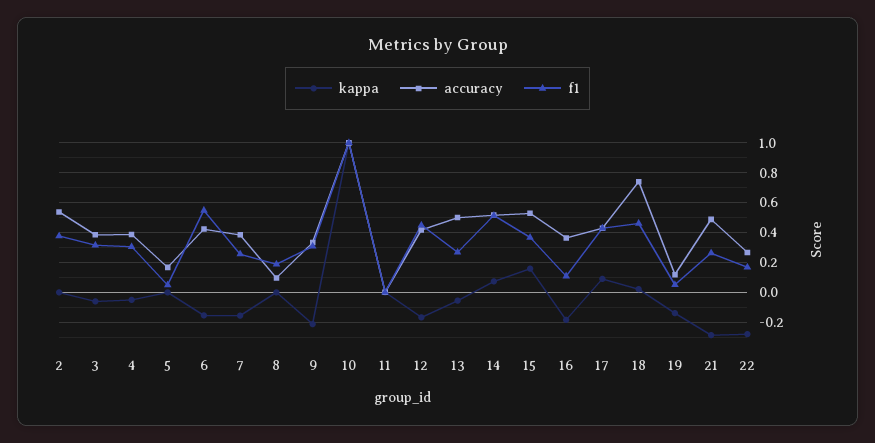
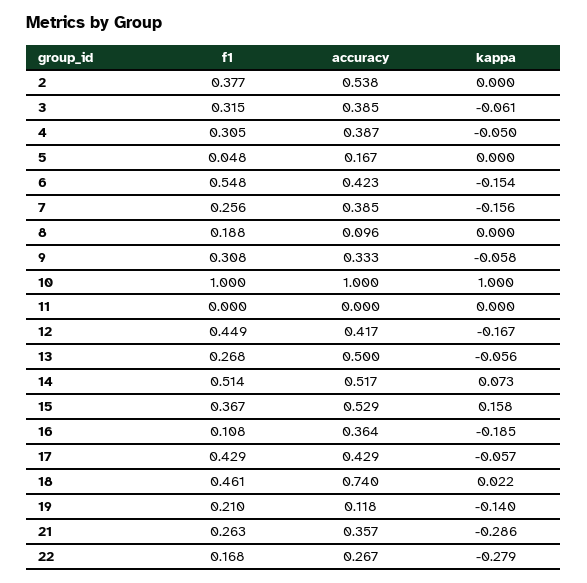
kappa, 9: -0.2 -> -0.058
kappa, 17: 0.1 -> -0.057
f1, 19: 0.05 -> 0.21
accuracy, 21: 0.5 -> 0.357

